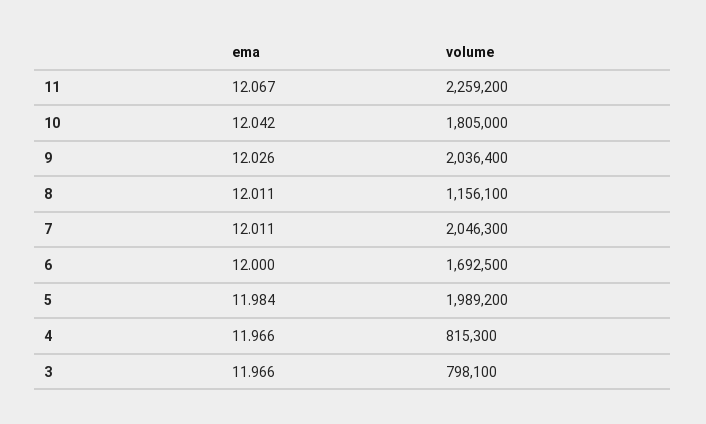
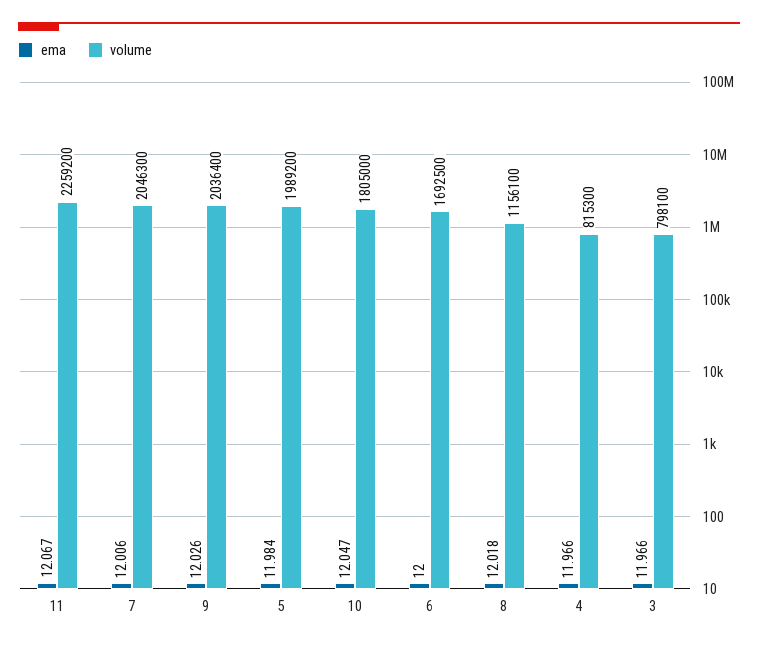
ema, 10: 12.042 -> 12.047
ema, 8: 12.011 -> 12.018
ema, 7: 12.011 -> 12.006

